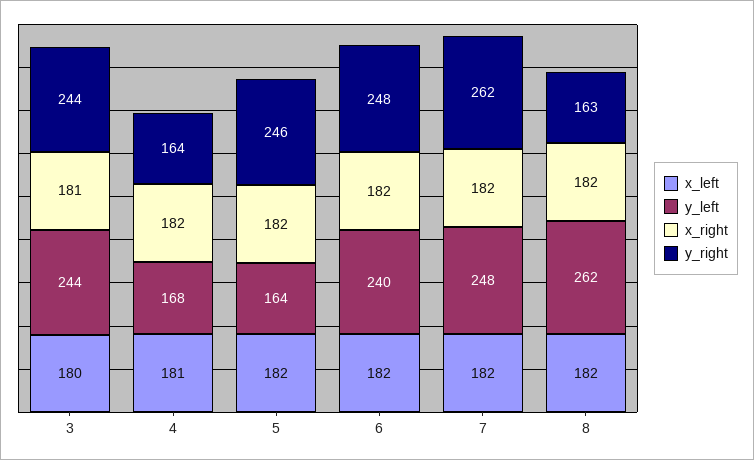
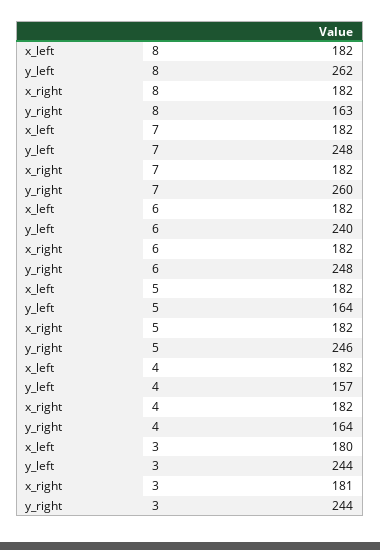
x_left, 4: 181 -> 182
y_left, 4: 168 -> 157
y_right, 7: 262 -> 260

